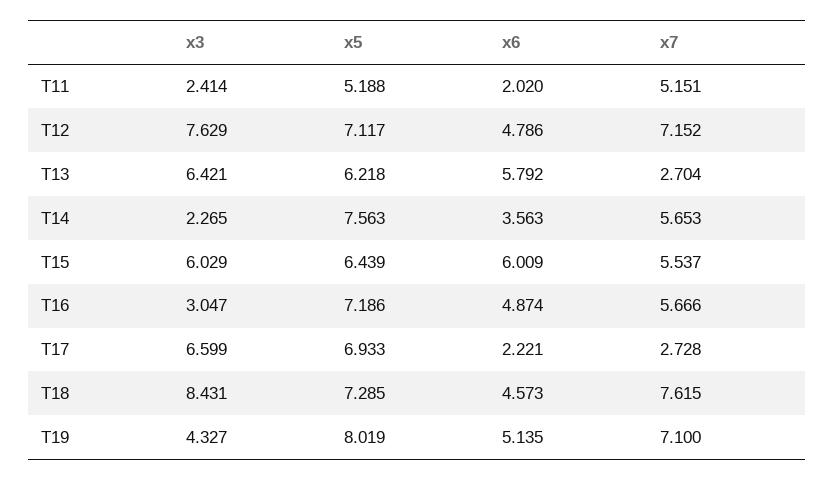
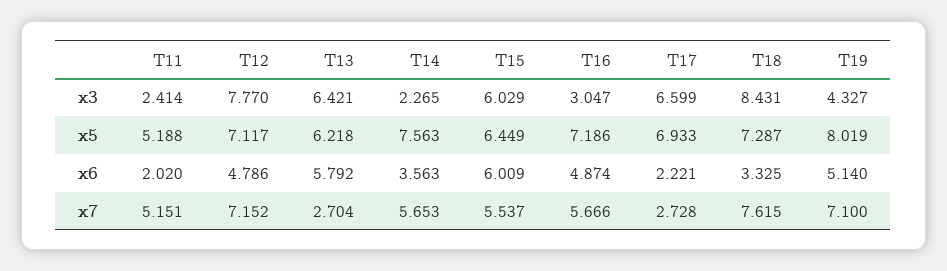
x3, T12: 7.629 -> 7.77
x5, T15: 6.439 -> 6.449
x5, T18: 7.285 -> 7.287
x6, T18: 4.573 -> 3.325
x6, T19: 5.135 -> 5.14

